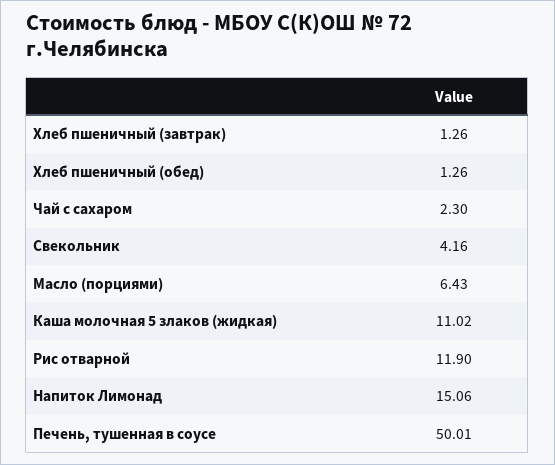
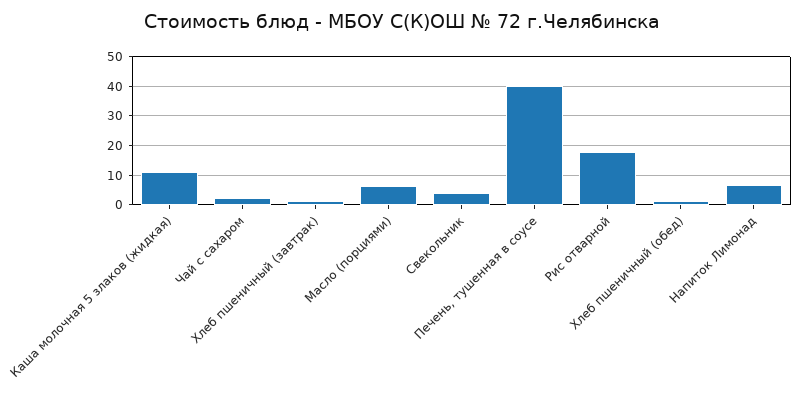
Рис отварной: 11.9 -> 17.5
Напиток Лимонад: 15.06 -> 7.5
Печень, тушенная в соусе: 50.01 -> 40

